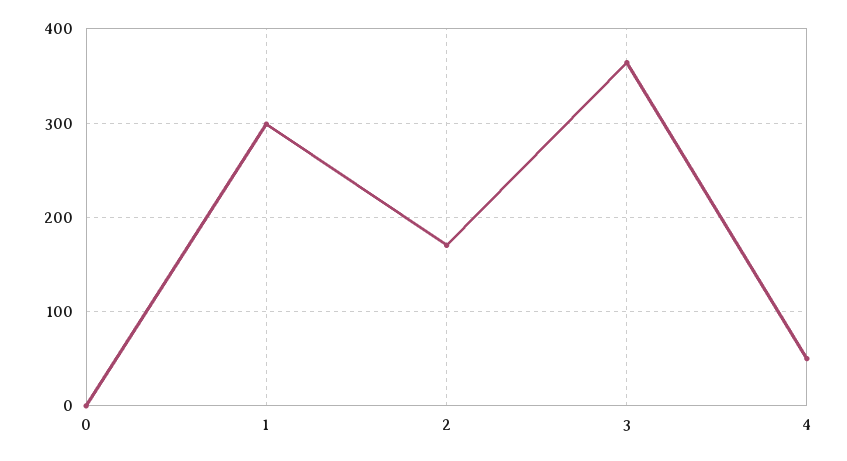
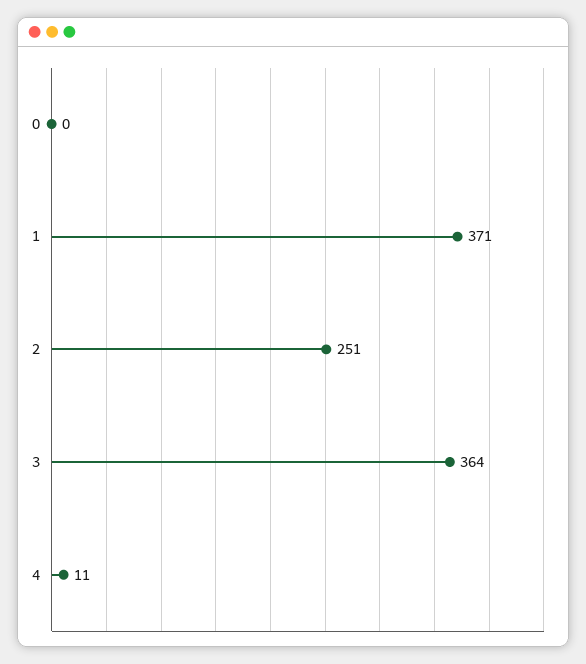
1: 300 -> 371
2: 170 -> 251
4: 50 -> 11

